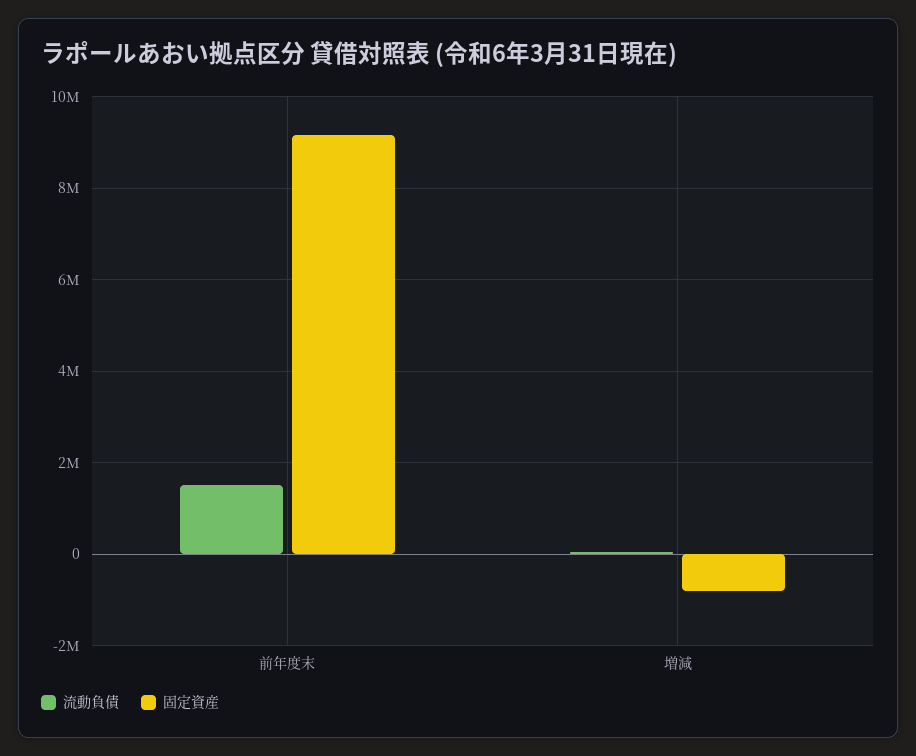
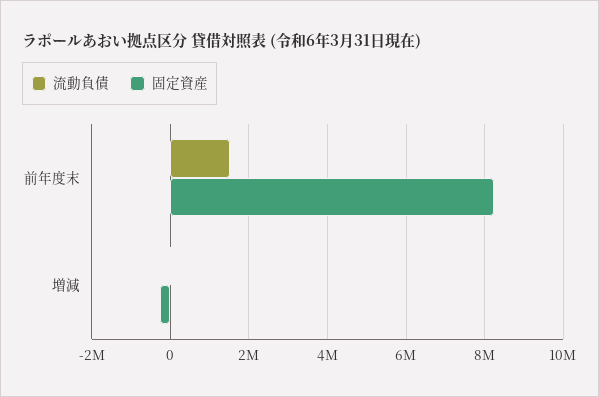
固定資産, 前年度末: 9200000 -> 8200000
固定資産, 増減: -800000 -> -200000

